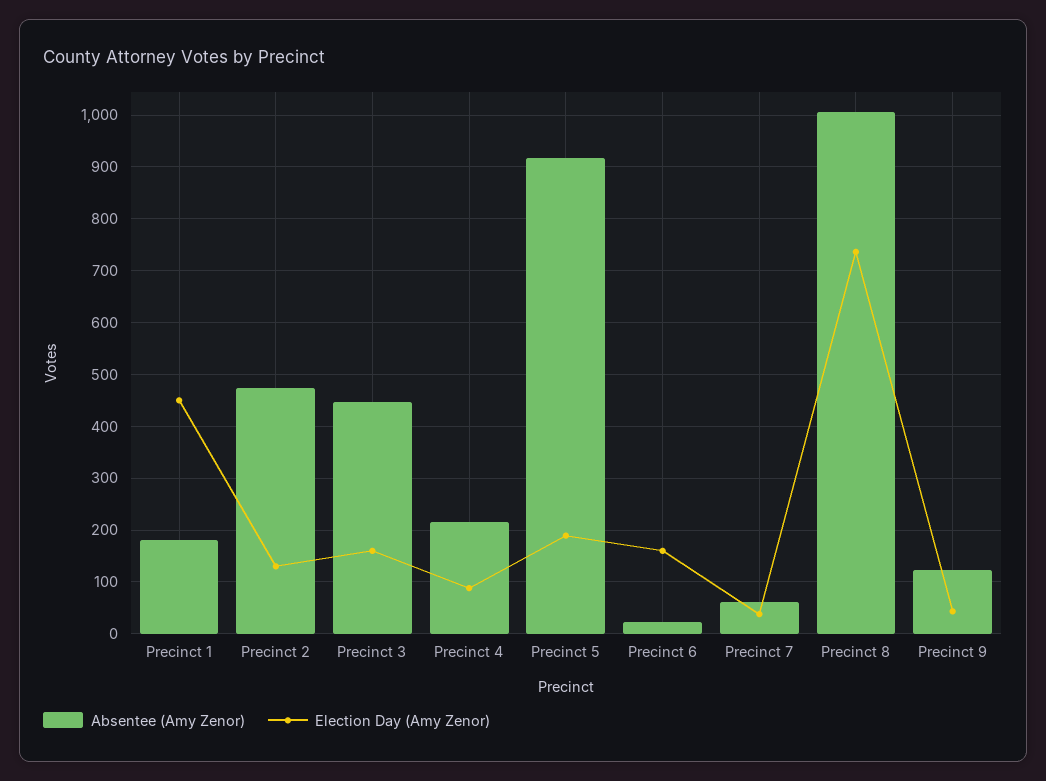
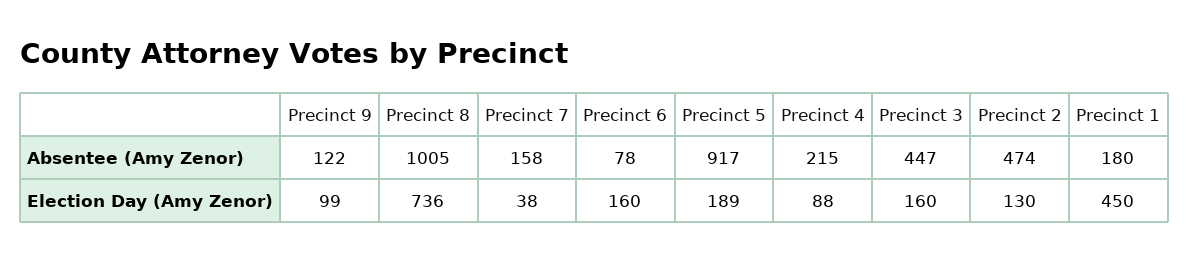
Absentee (Amy Zenor), Precinct 6: 20 -> 78
Absentee (Amy Zenor), Precinct 7: 60 -> 158
Election Day (Amy Zenor), Precinct 9: 40 -> 99

